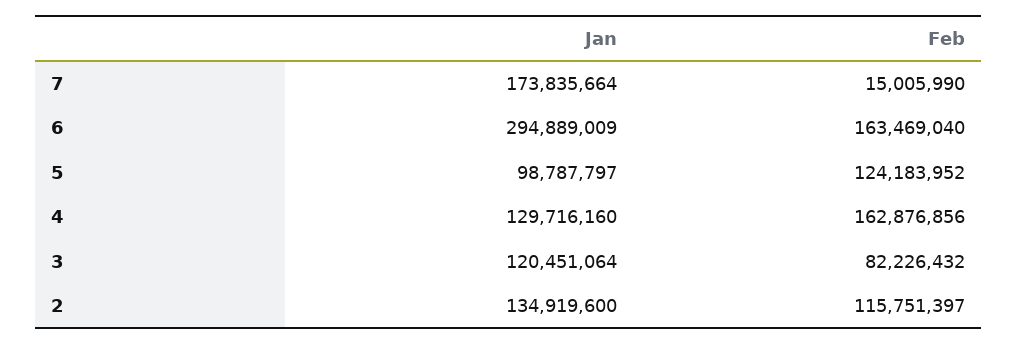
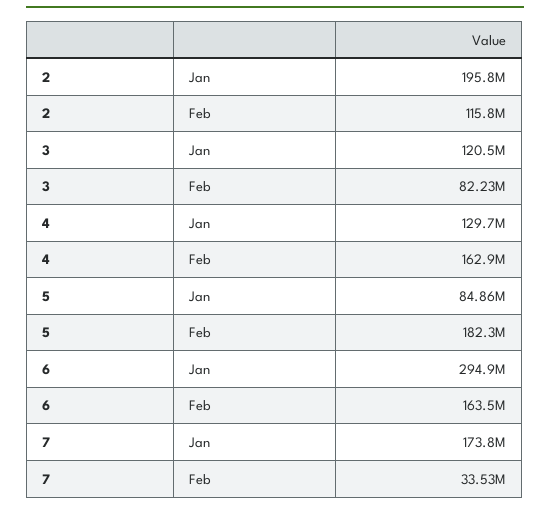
Feb, 7: 15005990 -> 33530000
Jan, 5: 98787797 -> 84860000
Feb, 5: 124183952 -> 182300000
Jan, 2: 134919600 -> 195800000

